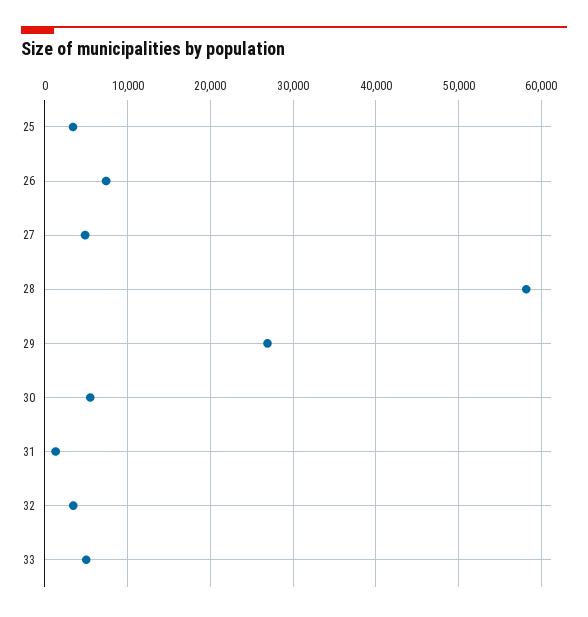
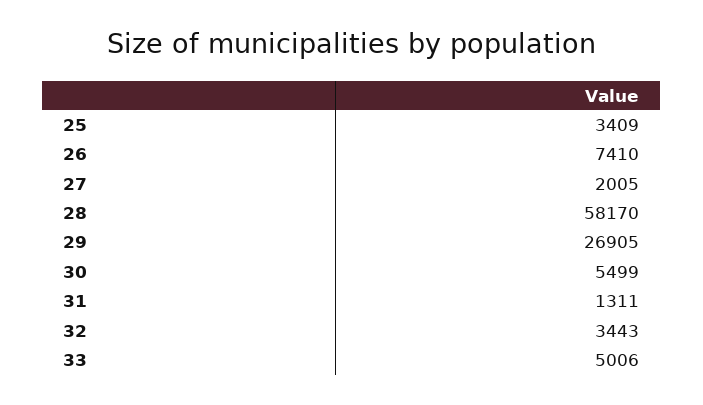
27: 5000 -> 2005

